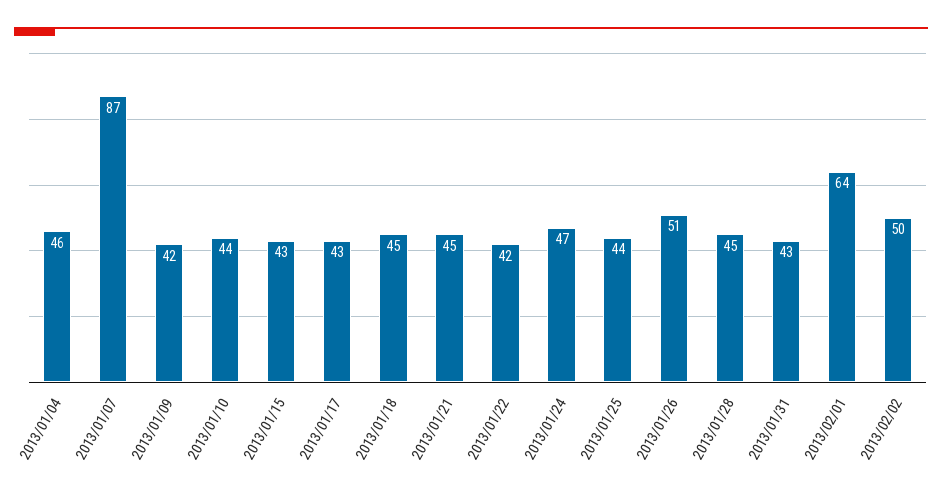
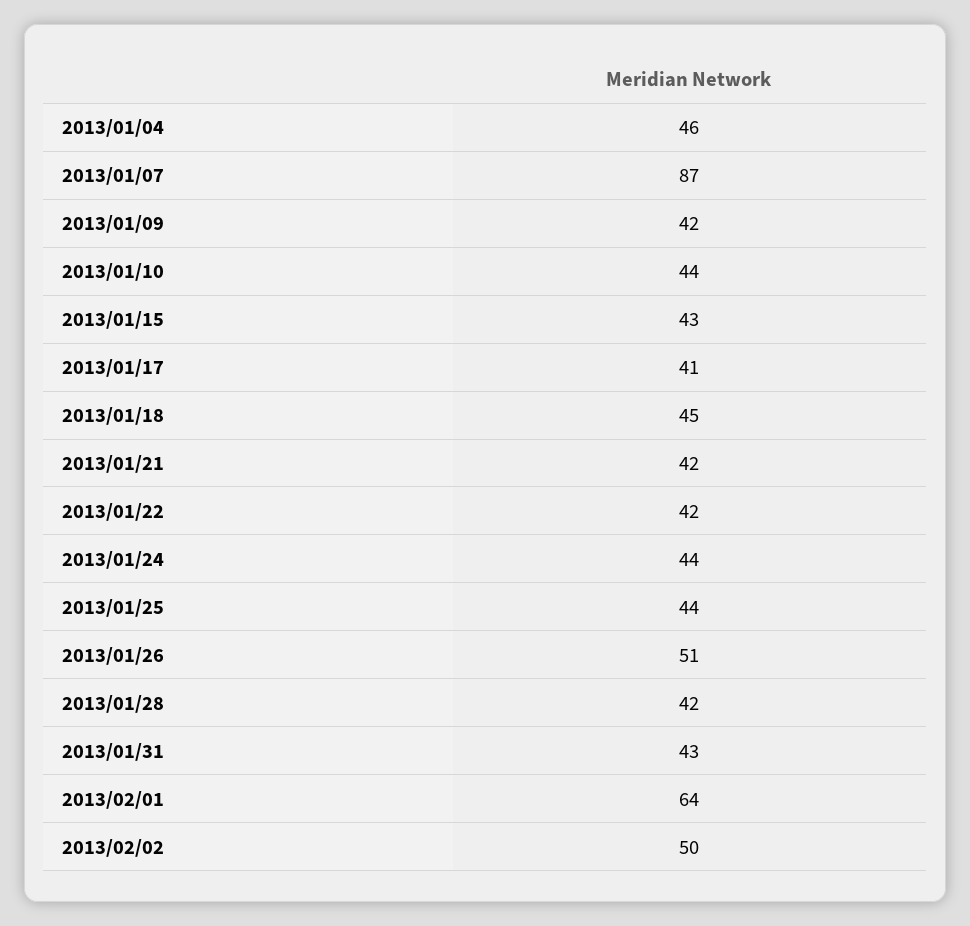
2013/01/17: 43 -> 41
2013/01/21: 45 -> 42
2013/01/24: 47 -> 44
2013/01/28: 45 -> 42

